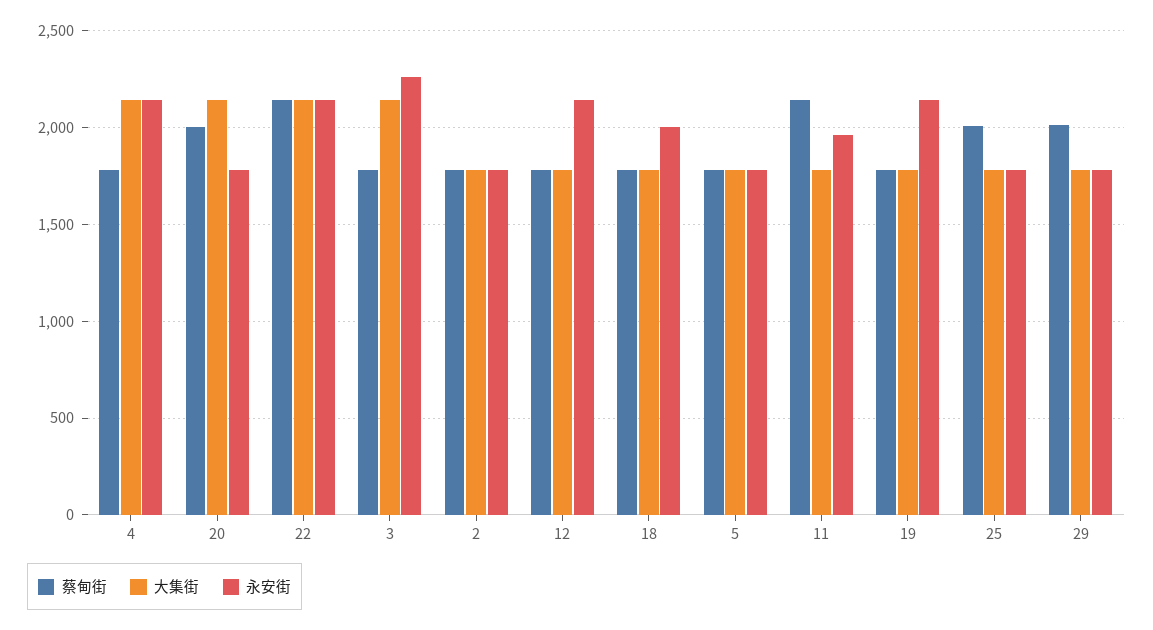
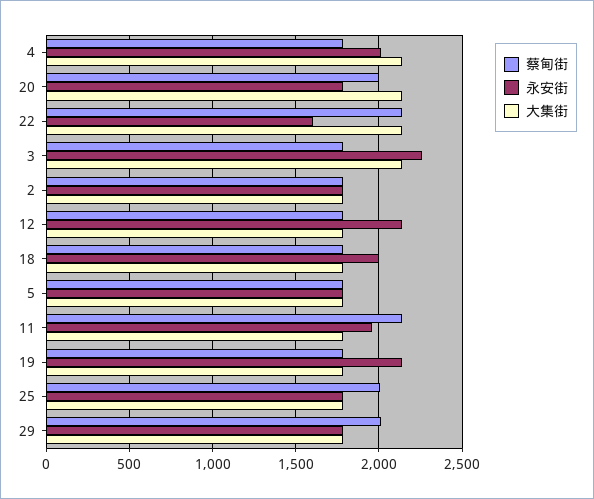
永安街, 4: 2150 -> 2000
永安街, 22: 2150 -> 1600

